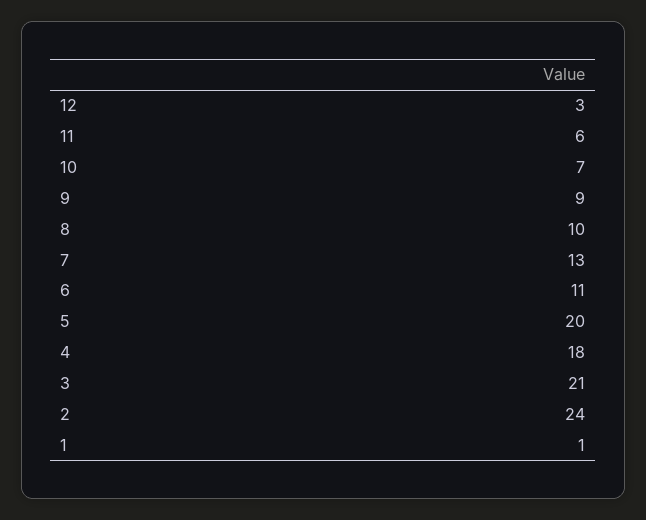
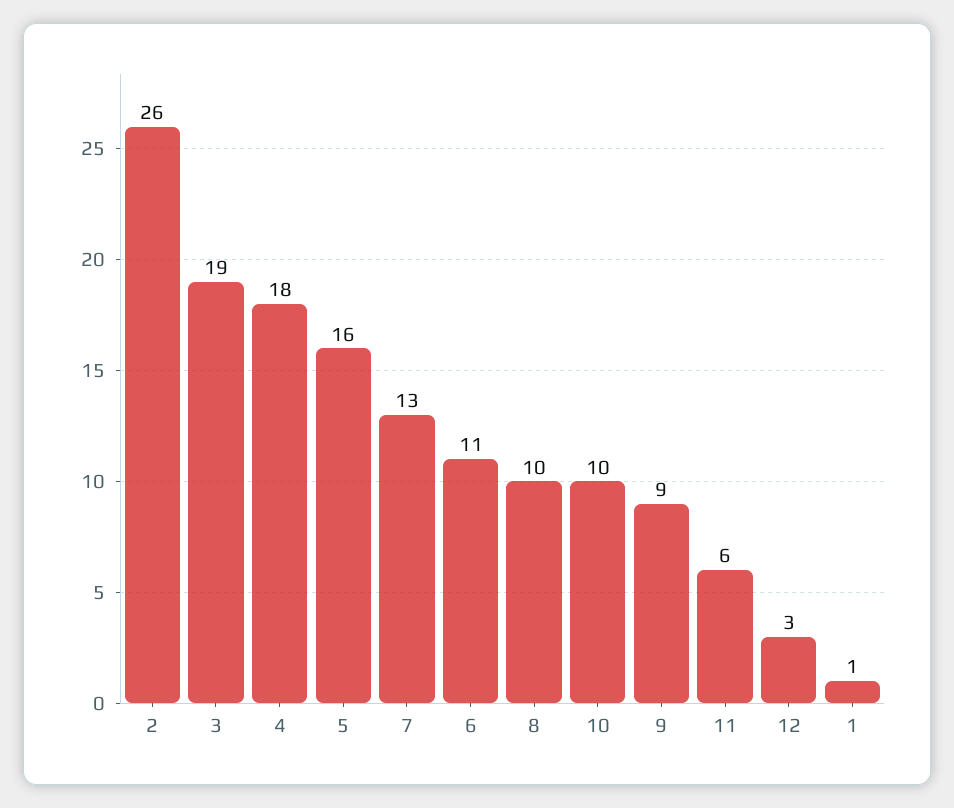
10: 7 -> 10
5: 20 -> 16
3: 21 -> 19
2: 24 -> 26

